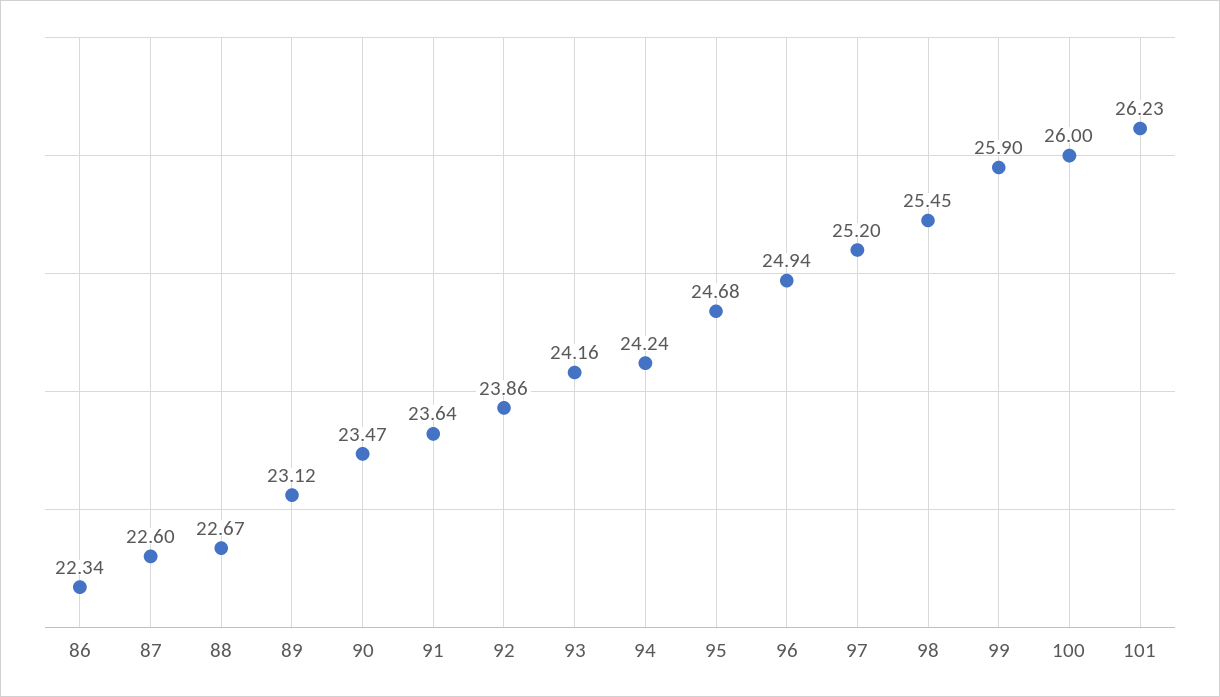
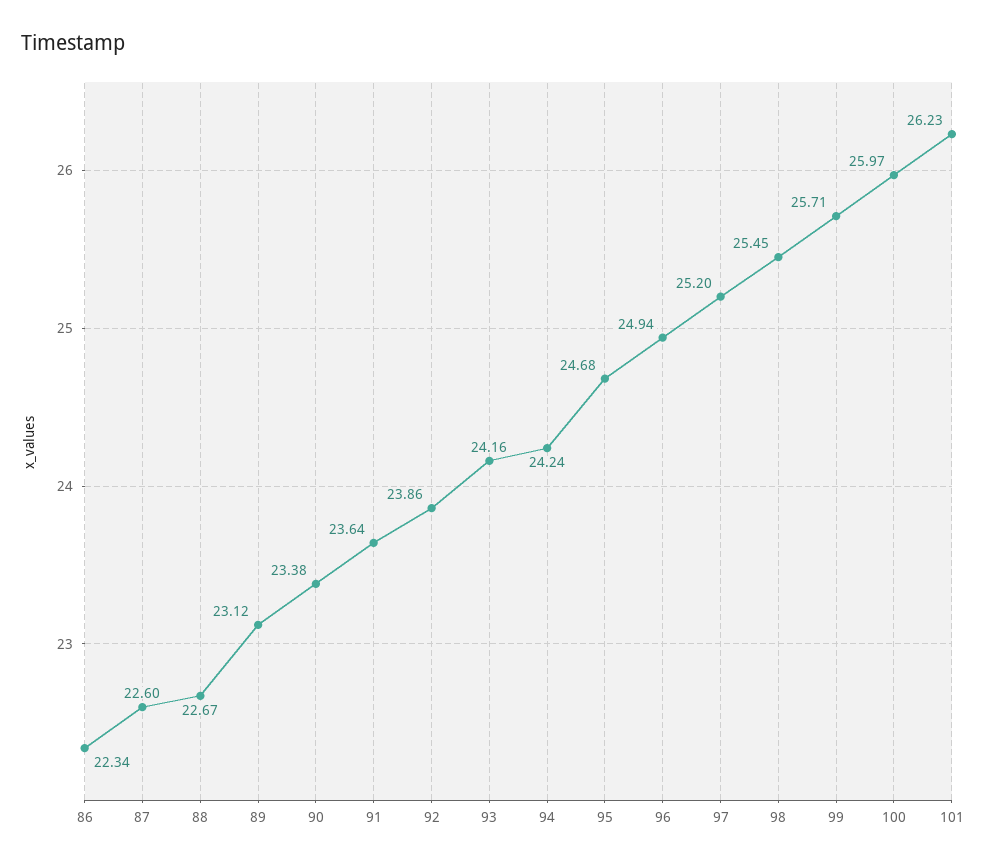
90: 23.47 -> 23.38
99: 25.9 -> 25.71
100: 26 -> 25.97

